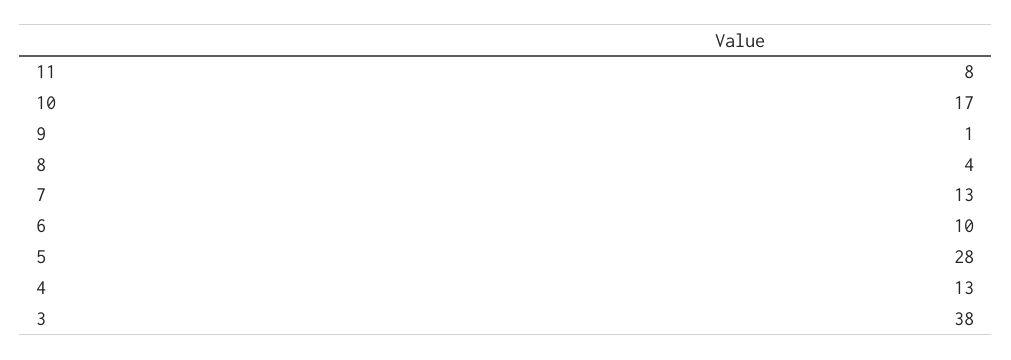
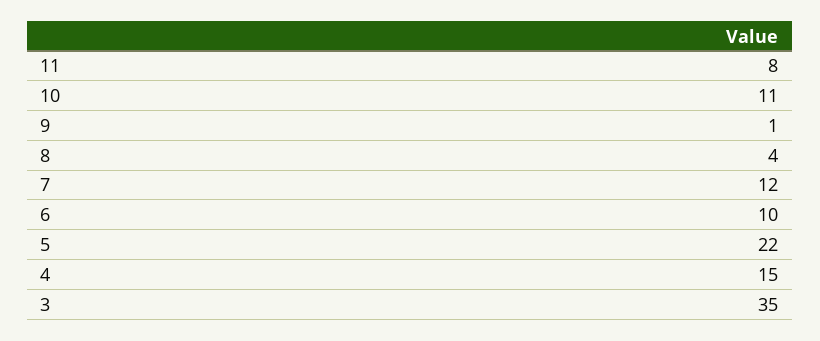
10: 17 -> 11
7: 13 -> 12
5: 28 -> 22
4: 13 -> 15
3: 38 -> 35

